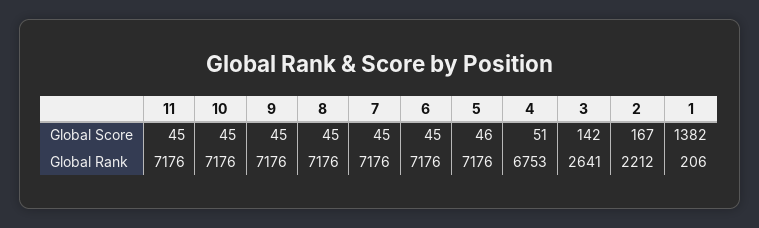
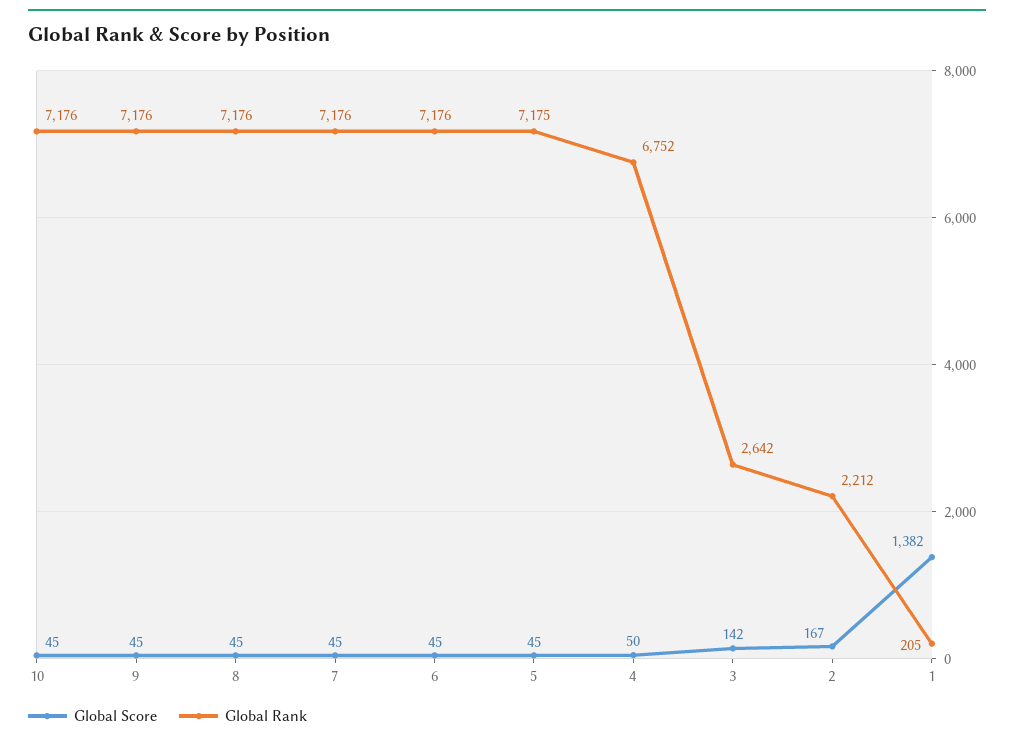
Global Score, 11: 45 -> none
Global Score, 5: 46 -> 45
Global Score, 4: 51 -> 50
Global Rank, 11: 7176 -> none
Global Rank, 5: 7176 -> 7175
Global Rank, 4: 6753 -> 6752
Global Rank, 3: 2641 -> 2642
Global Rank, 1: 206 -> 205

